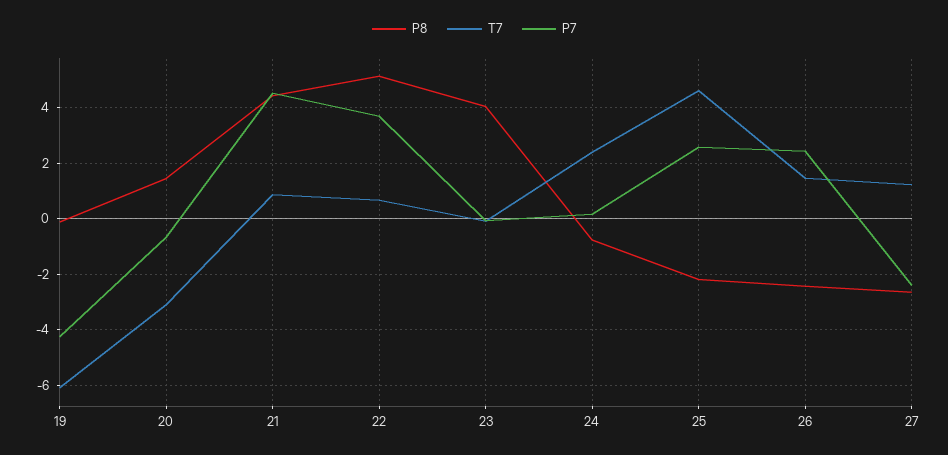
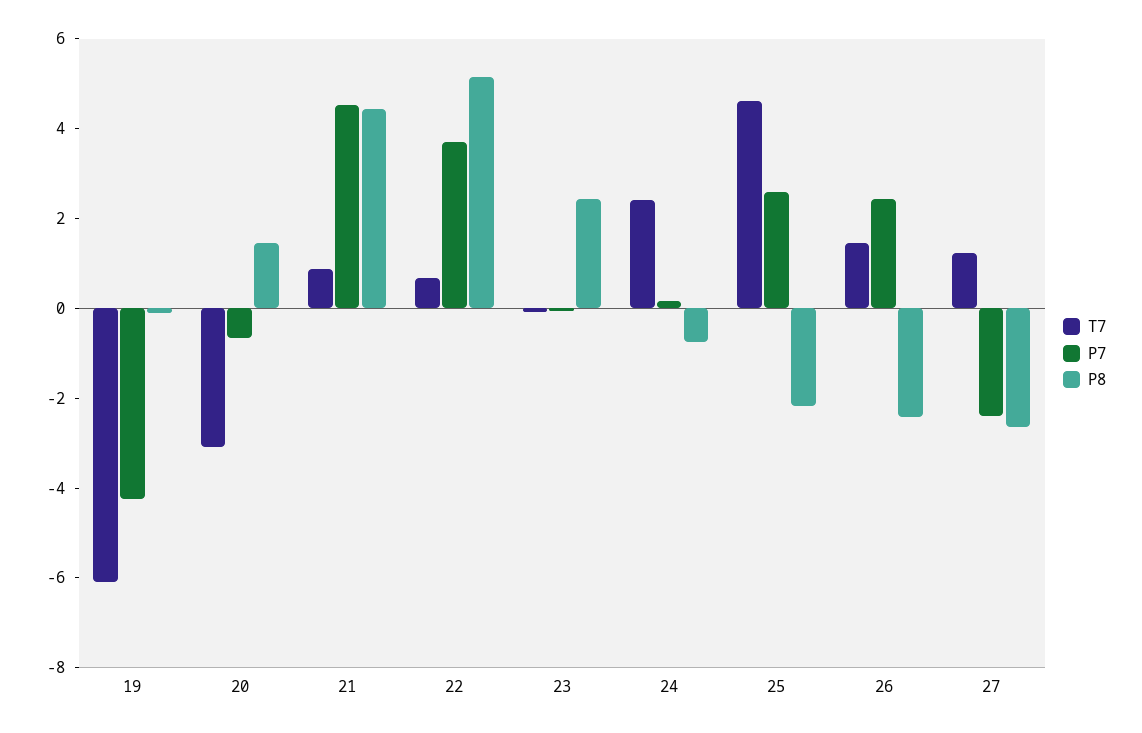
P8, 23: 4 -> 2.5

